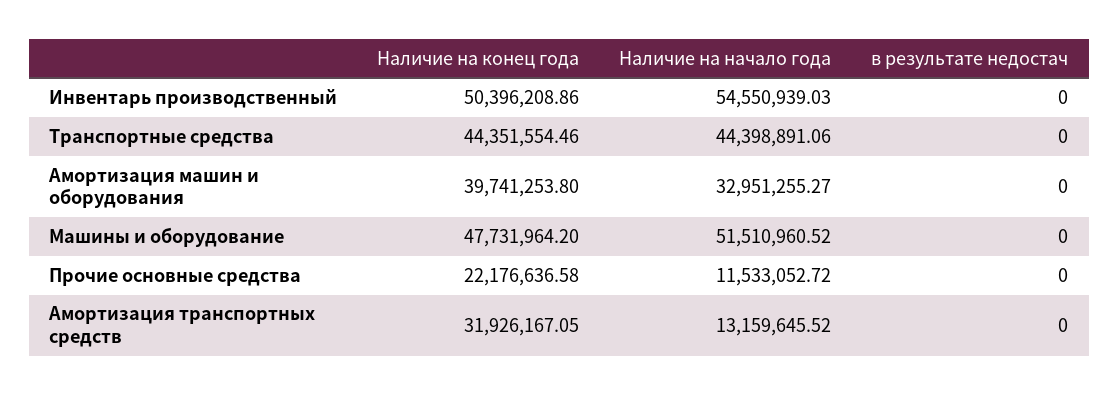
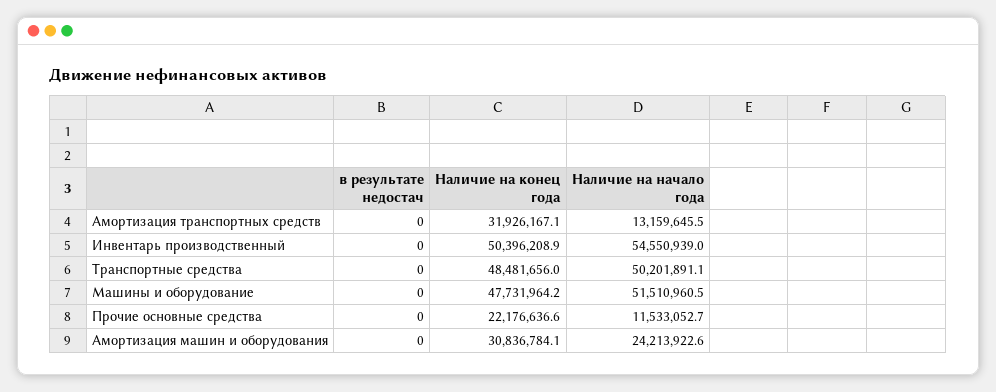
Наличие на конец года, Транспортные средства: 44351554.46 -> 48481656
Наличие на начало года, Транспортные средства: 44398891.06 -> 50201891.1
Наличие на конец года, Амортизация машин и оборудования: 39741253.8 -> 30836784.1
Наличие на начало года, Амортизация машин и оборудования: 32951255.27 -> 24213922.6

